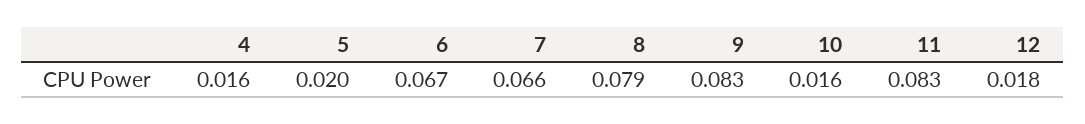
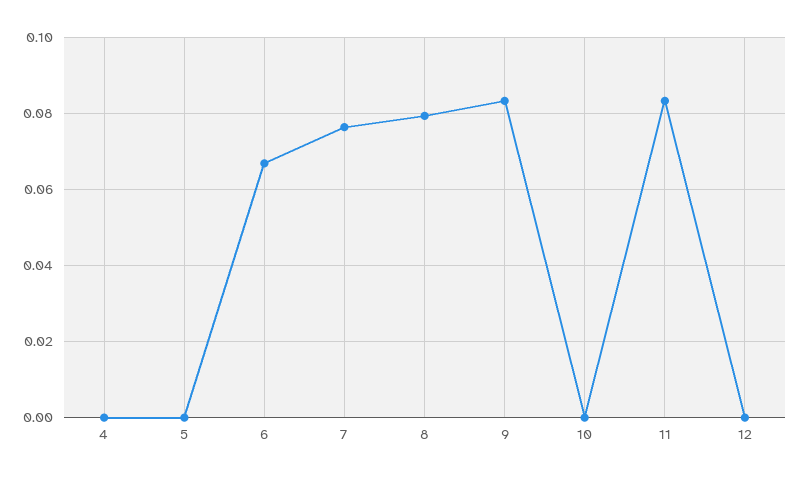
4: 0.016 -> 0
5: 0.02 -> 0
7: 0.066 -> 0.076
10: 0.016 -> 0
12: 0.018 -> 0

